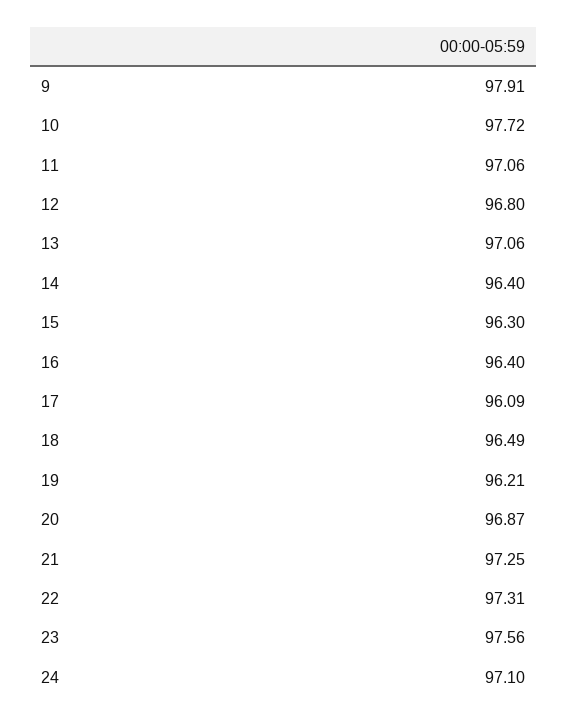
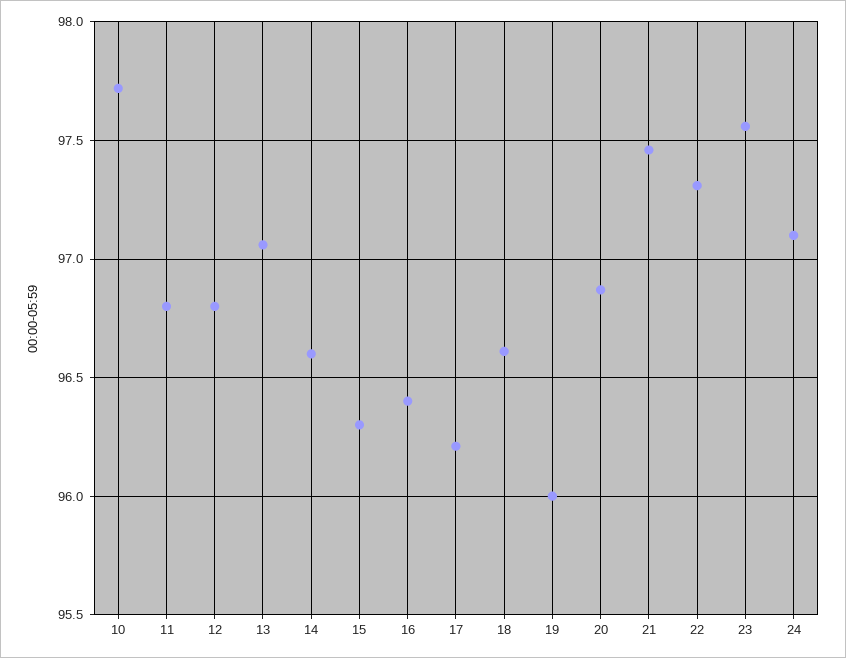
9: 97.91 -> none
11: 97.06 -> 96.8
14: 96.4 -> 96.6
17: 96.09 -> 96.2
18: 96.49 -> 96.6
19: 96.21 -> 96
21: 97.25 -> 97.45

